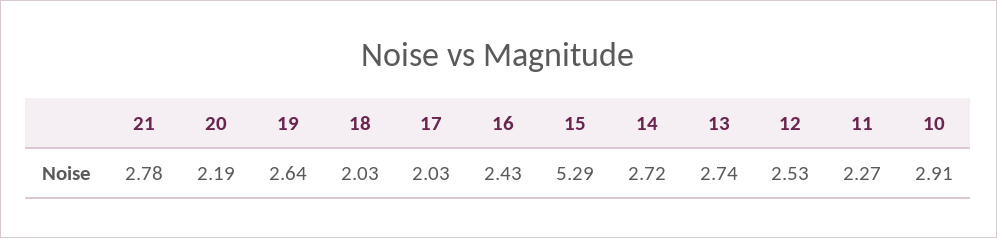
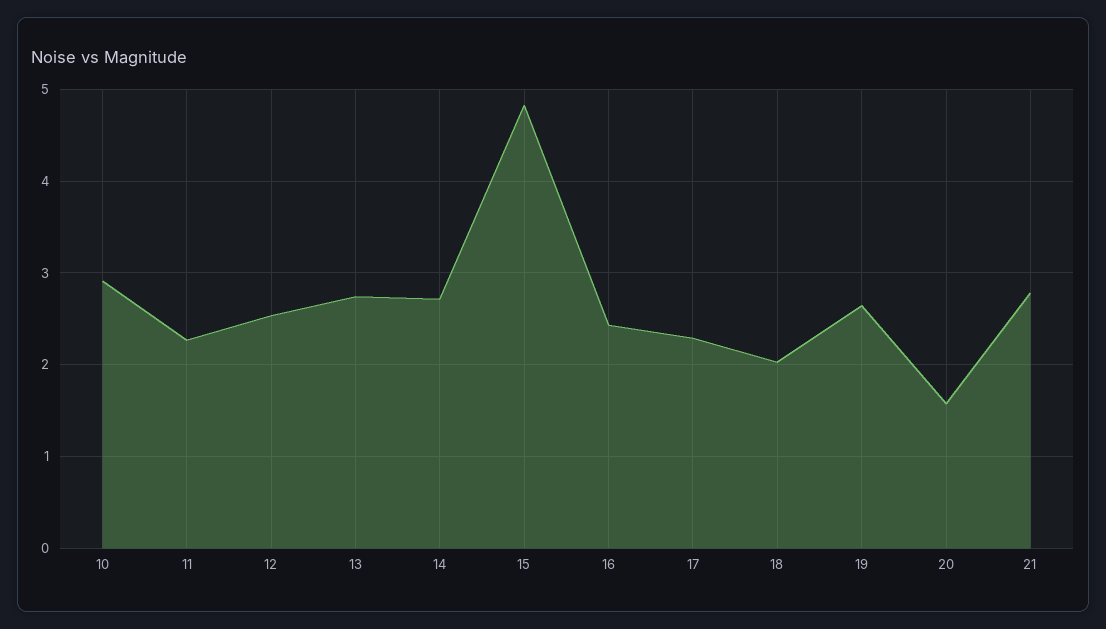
20: 2.19 -> 1.6
17: 2.03 -> 2.3
15: 5.29 -> 4.8

